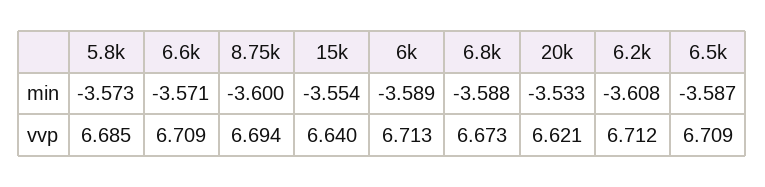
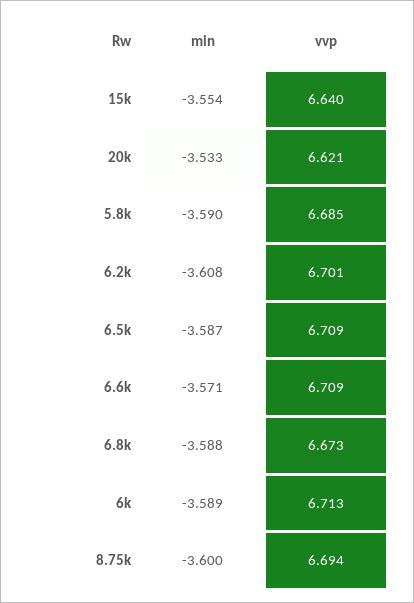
5.8k, min: -3.573 -> -3.59
6.2k, vvp: 6.712 -> 6.701

